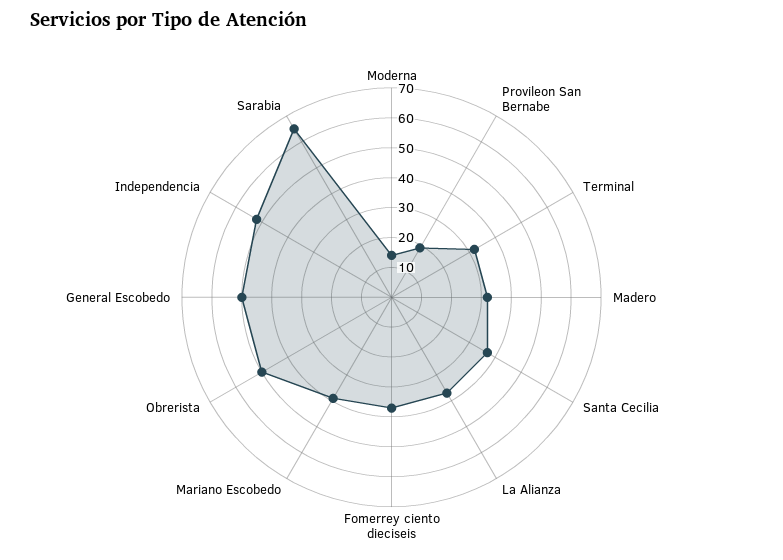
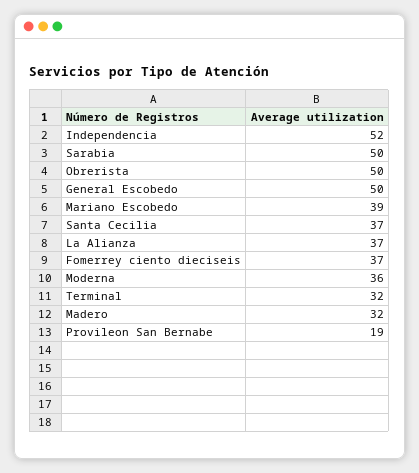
Moderna: 15 -> 36
Sarabia: 65 -> 50

